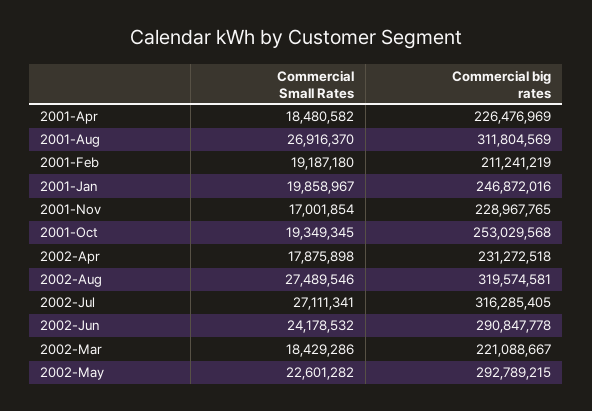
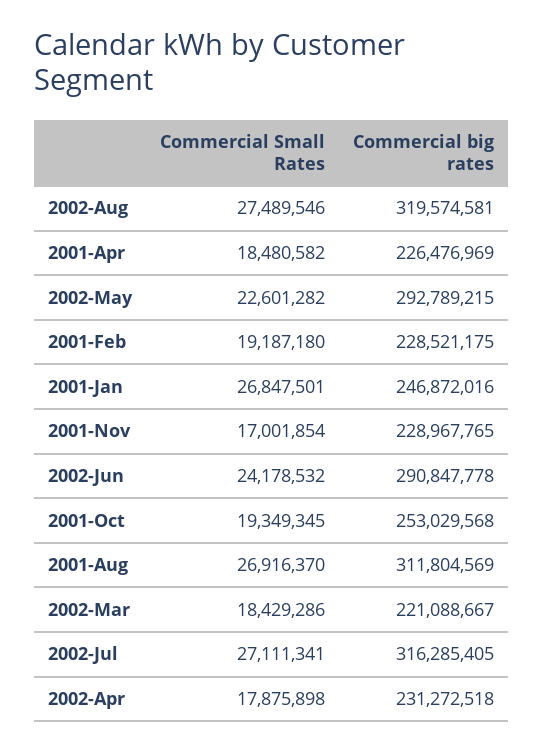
Commercial big rates, 2001-Feb: 211241219 -> 228521175
Commercial Small Rates, 2001-Jan: 19858967 -> 26847501

